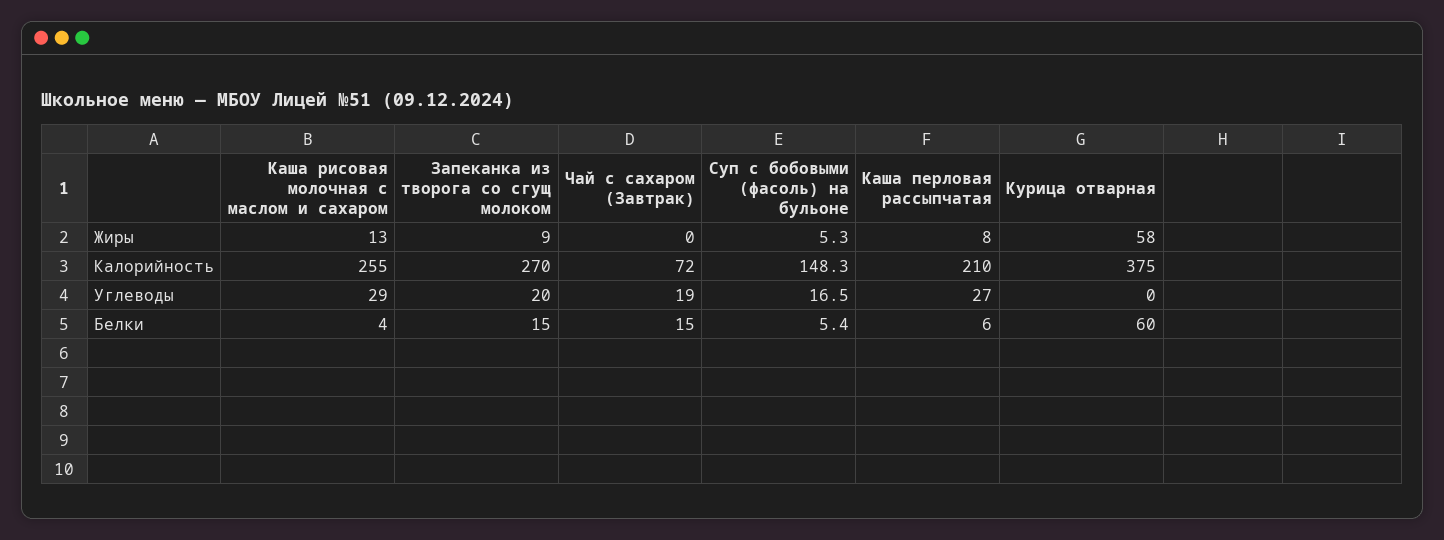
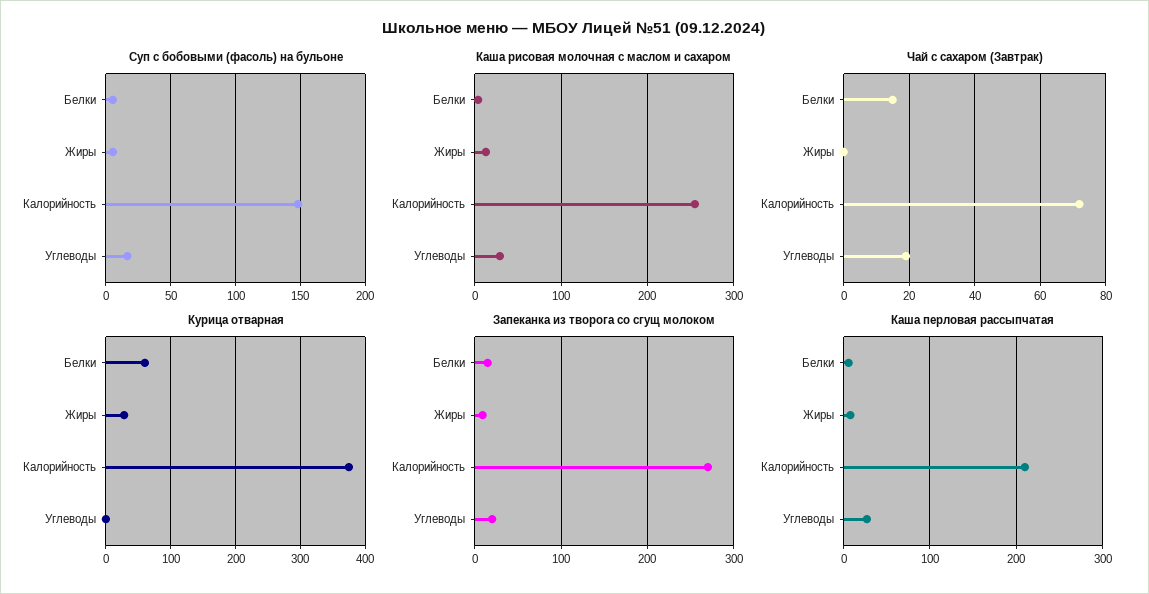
Курица отварная, Жиры: 58 -> 30

